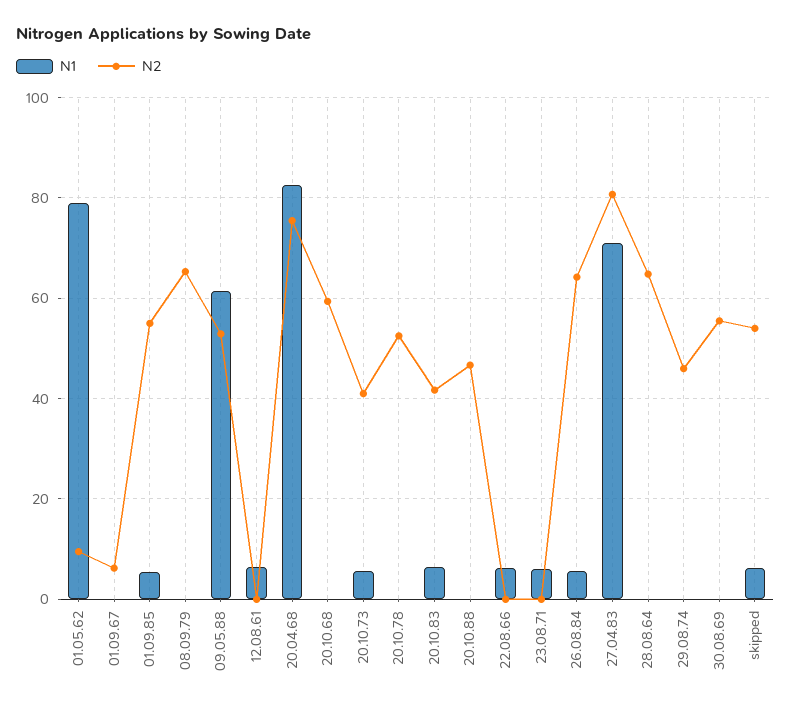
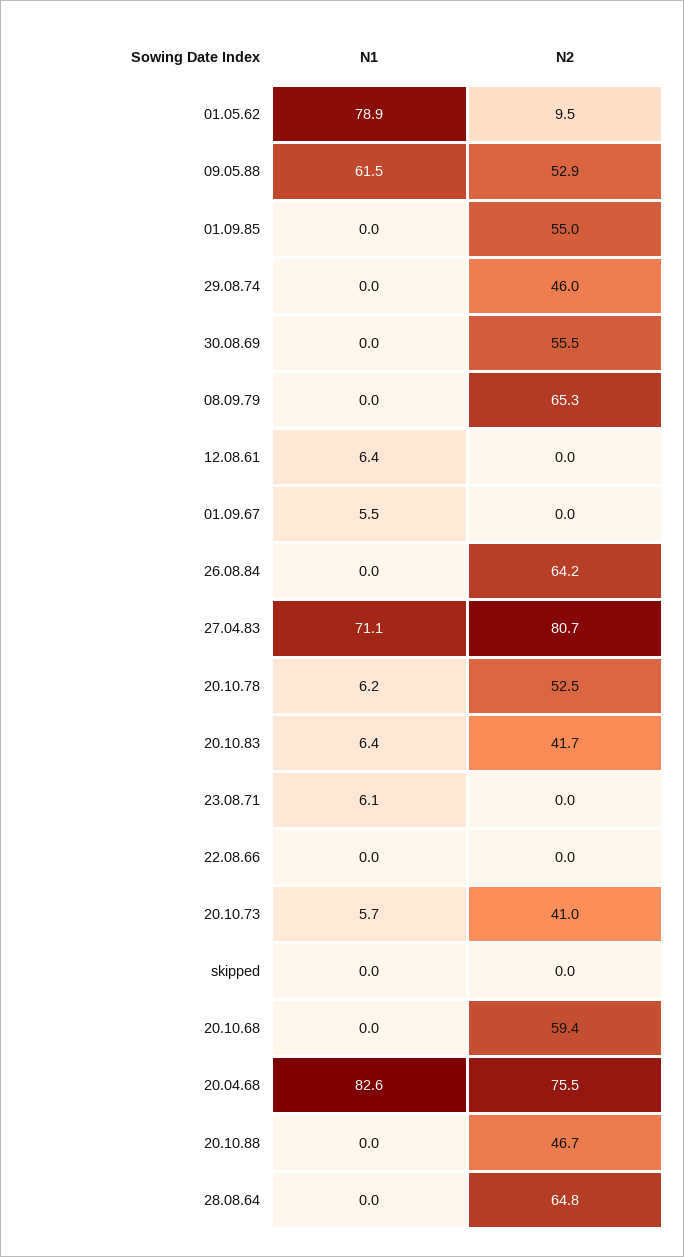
N1, 01.09.67: 0 -> 5.5
N2, 01.09.67: 6 -> 0
N1, 01.09.85: 6 -> 0
N1, 20.10.78: 0 -> 6.2
N1, 22.08.66: 6 -> 0
N1, 26.08.84: 6 -> 0
N1, skipped: 6 -> 0
N2, skipped: 54 -> 0

